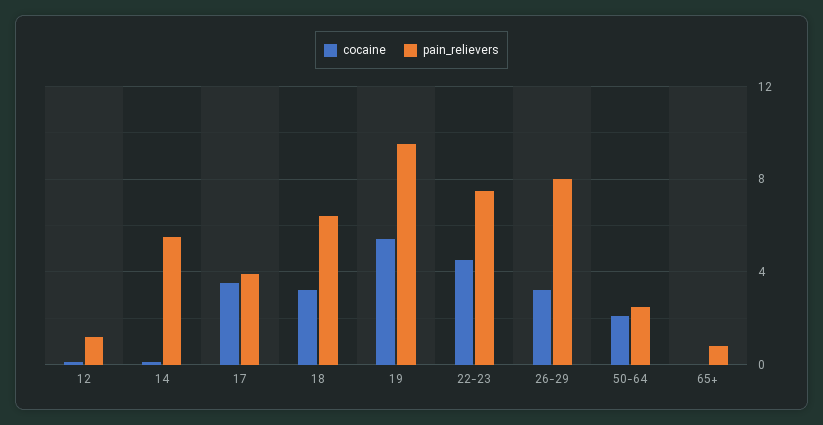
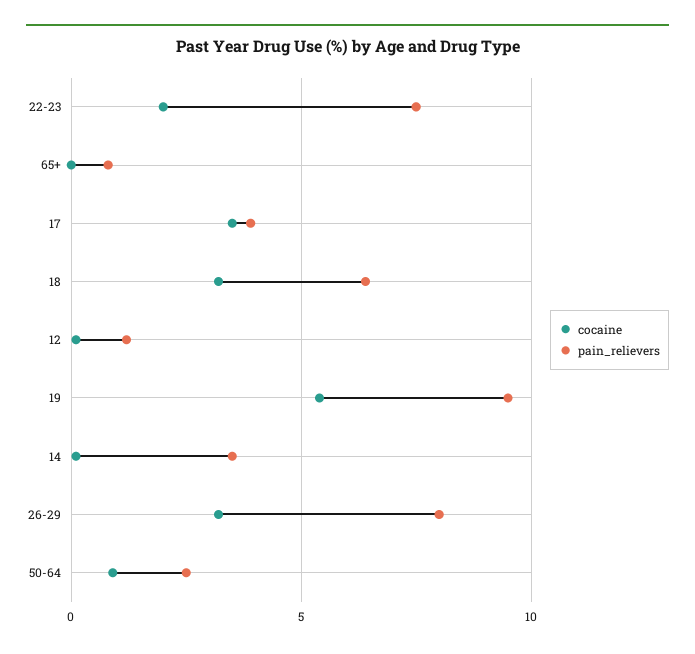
pain_relievers, 14: 5.5 -> 3.5
cocaine, 22-23: 4.5 -> 2
cocaine, 50-64: 2 -> 1

